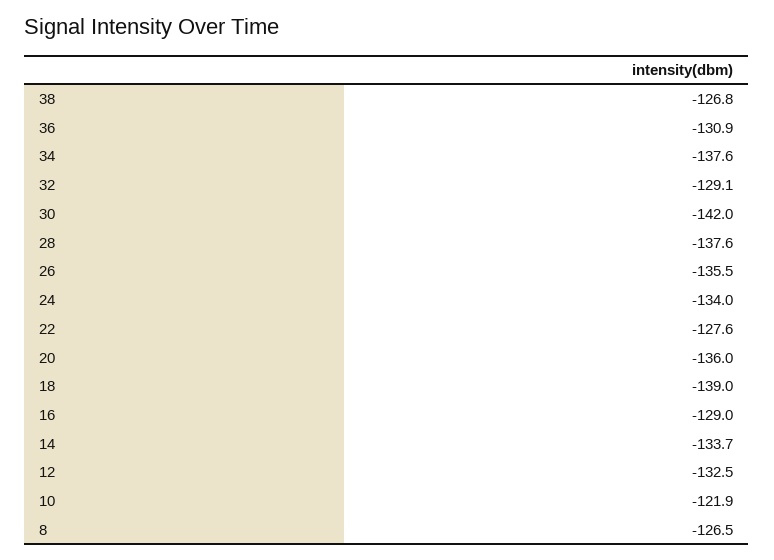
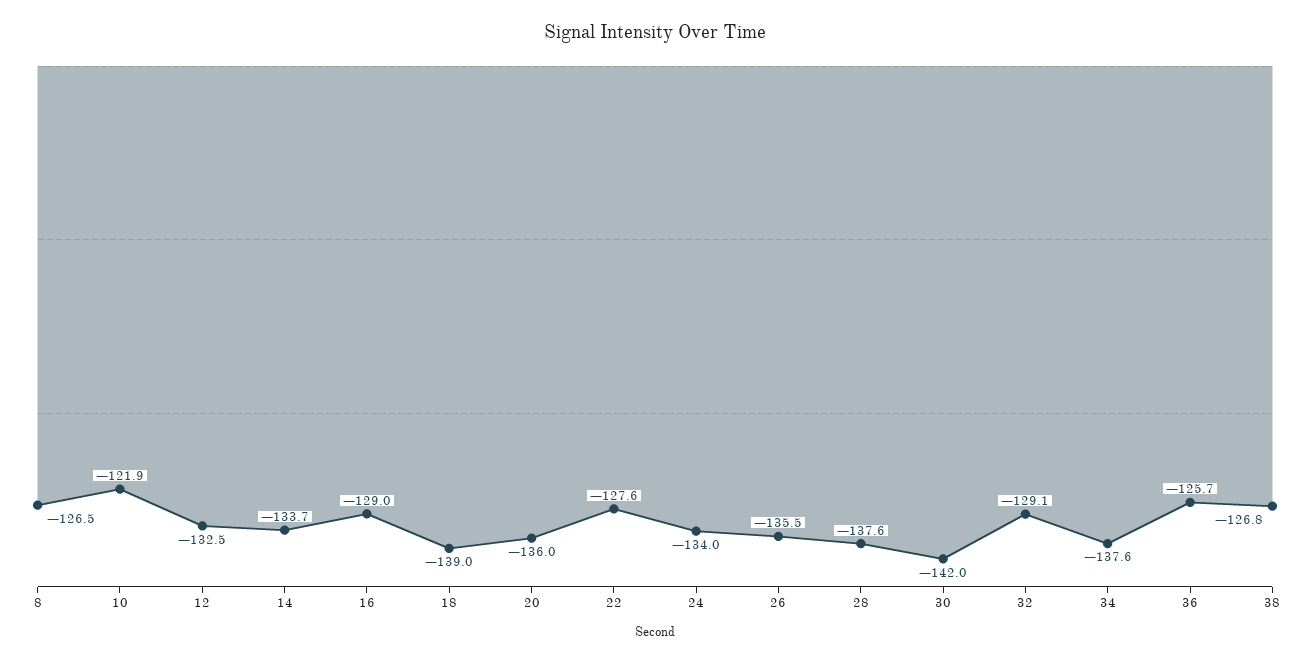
36: -130.9 -> -125.7

